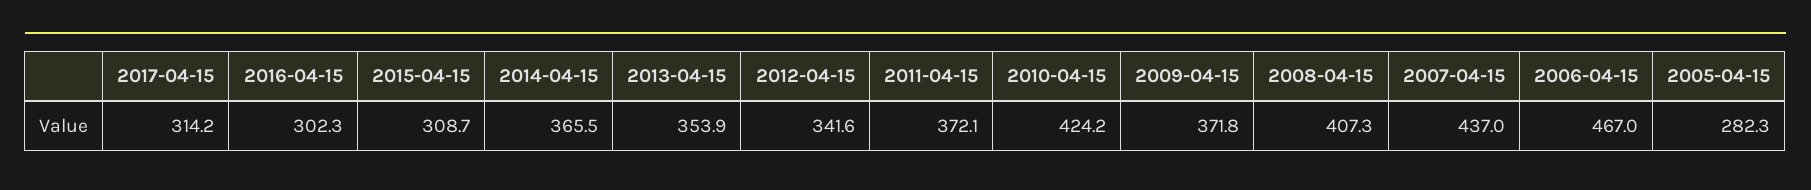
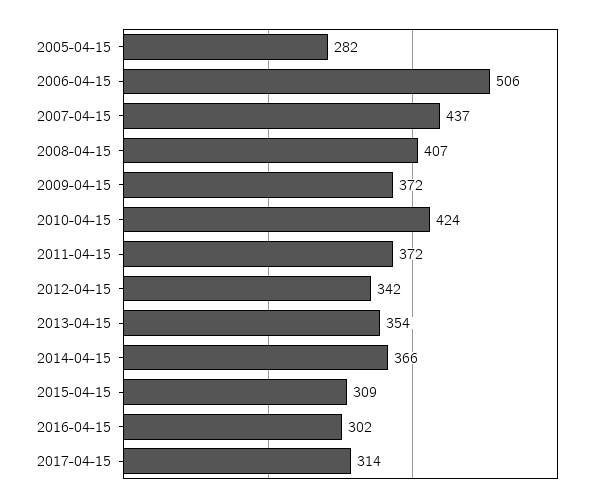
2006-04-15: 467 -> 506

